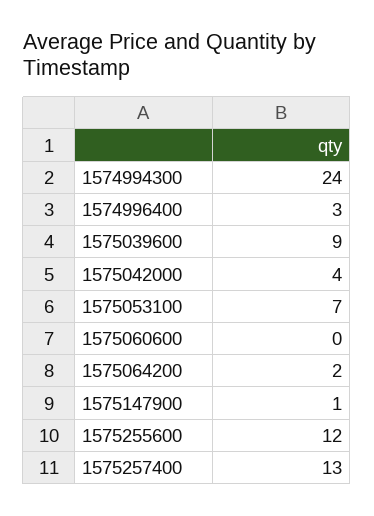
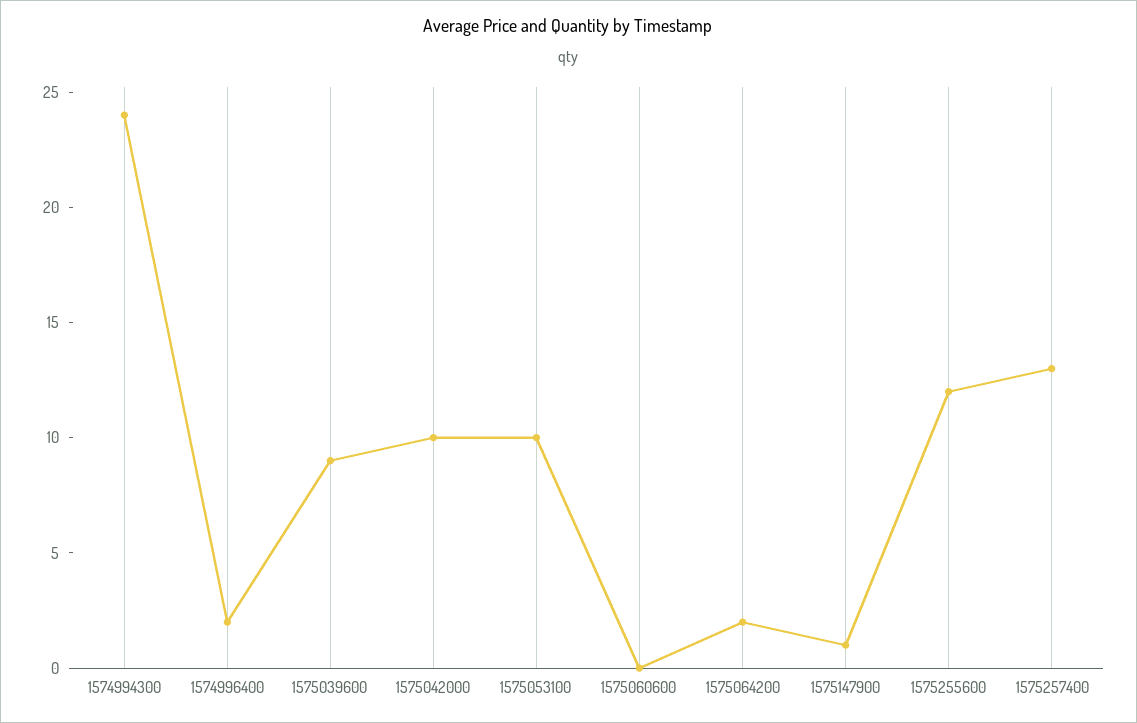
1574996400: 3 -> 2
1575042000: 4 -> 10
1575053100: 7 -> 10

